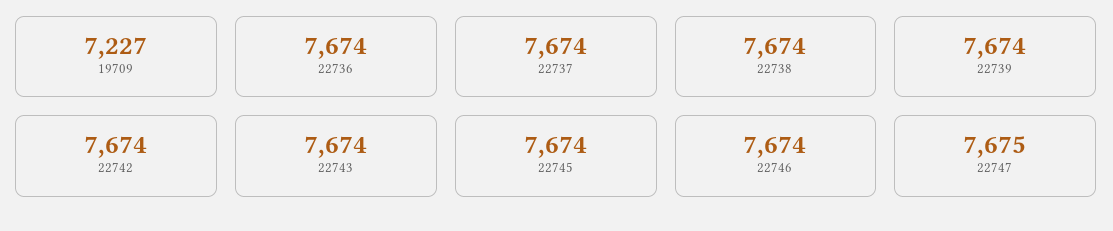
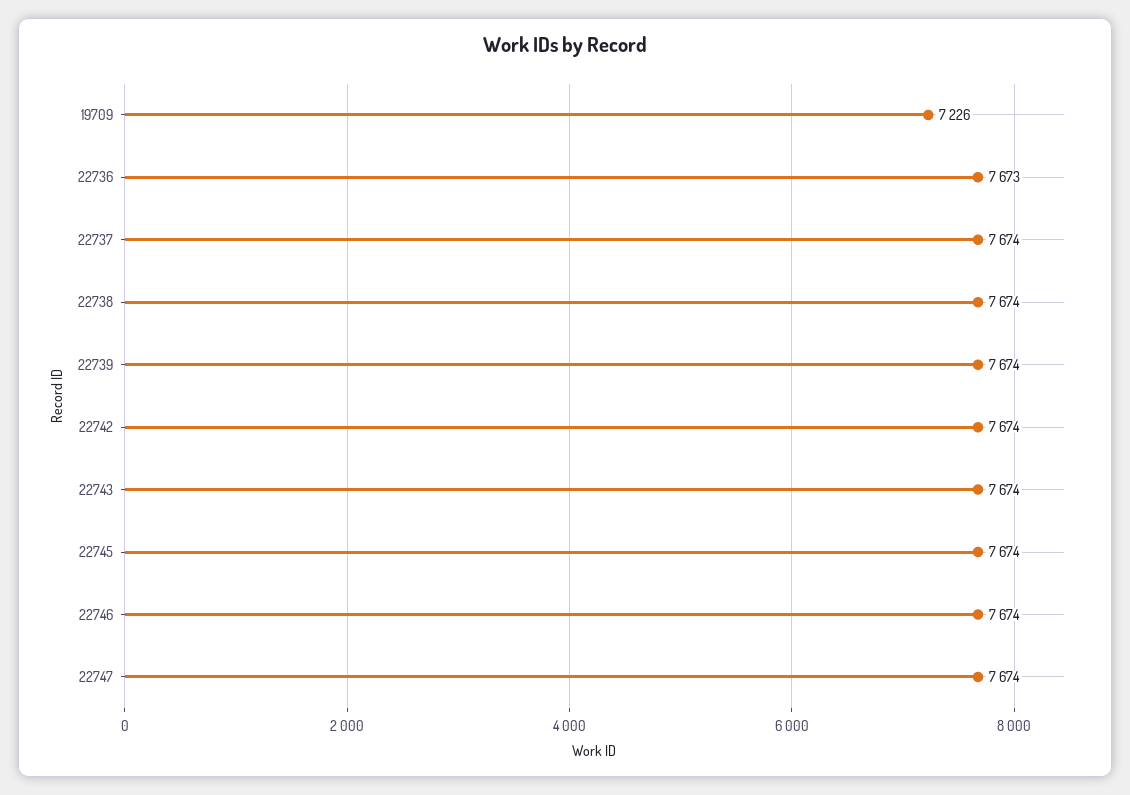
19709: 7227 -> 7226
22736: 7674 -> 7673
22747: 7675 -> 7674

